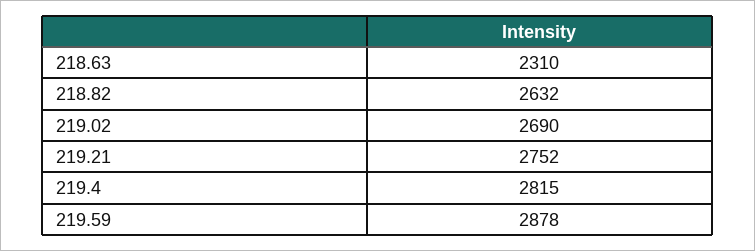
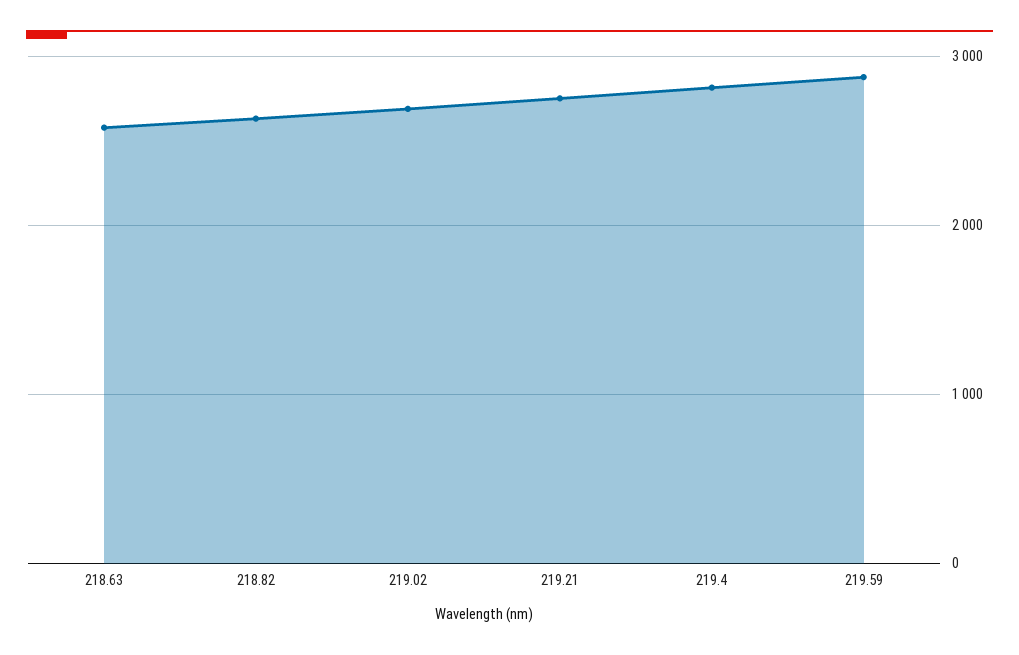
218.63: 2310 -> 2600

